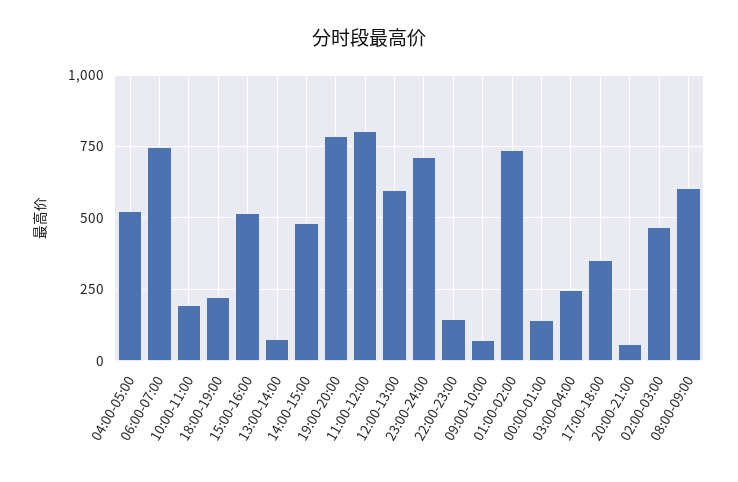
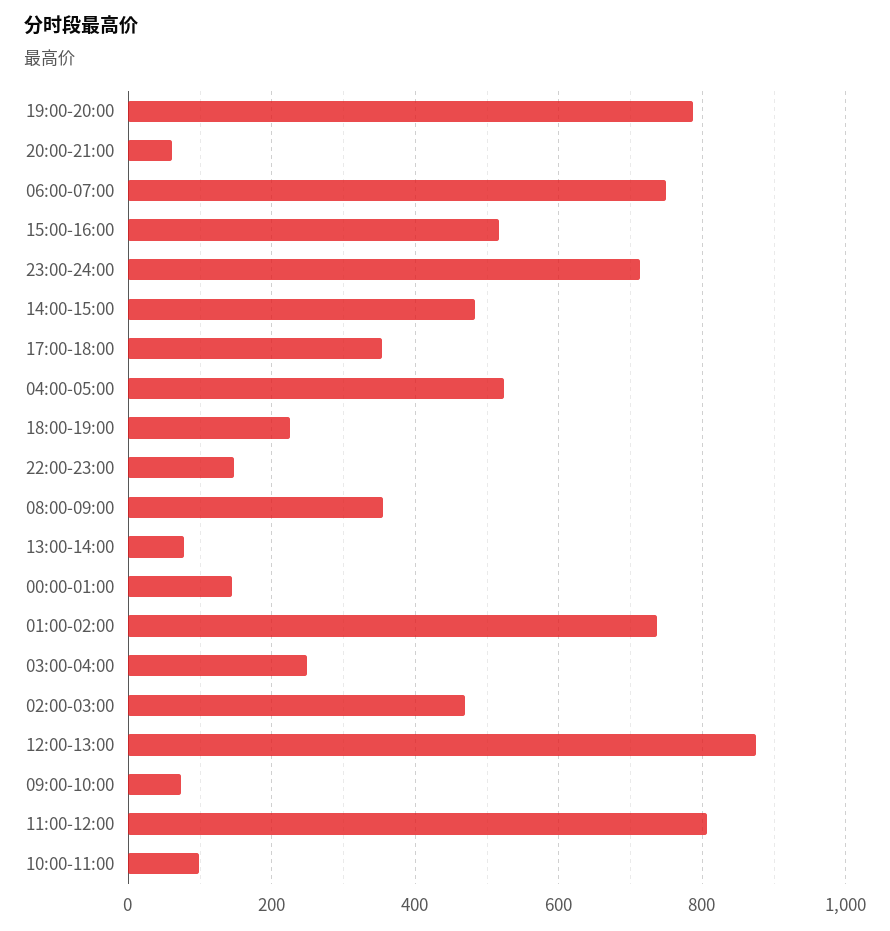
10:00-11:00: 200 -> 100
12:00-13:00: 600 -> 880
08:00-09:00: 600 -> 360

